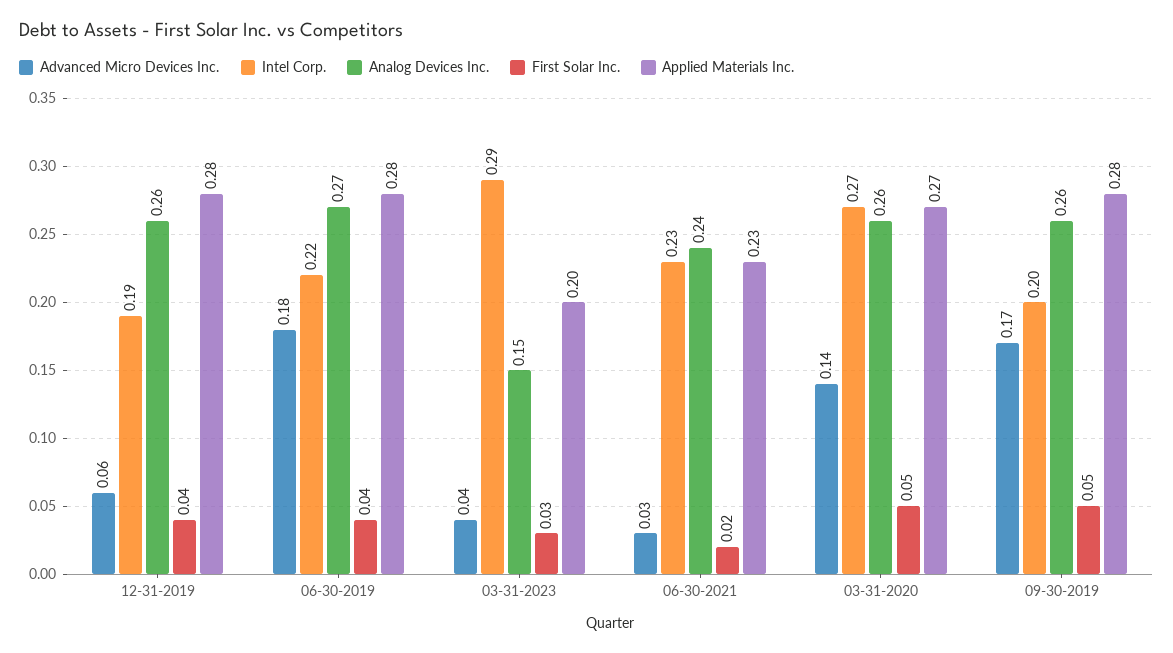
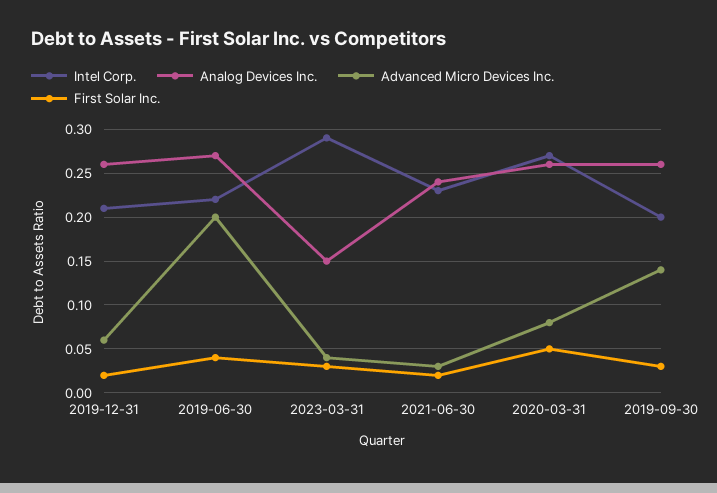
Intel Corp., 12-31-2019: 0.19 -> 0.21
First Solar Inc., 12-31-2019: 0.04 -> 0.02
Applied Materials Inc., 12-31-2019: 0.28 -> none
Advanced Micro Devices Inc., 06-30-2019: 0.18 -> 0.2
Applied Materials Inc., 06-30-2019: 0.28 -> none
Applied Materials Inc., 03-31-2023: 0.2 -> none
Applied Materials Inc., 06-30-2021: 0.23 -> none
Advanced Micro Devices Inc., 03-31-2020: 0.14 -> 0.08
Applied Materials Inc., 03-31-2020: 0.27 -> none
Advanced Micro Devices Inc., 09-30-2019: 0.17 -> 0.14
First Solar Inc., 09-30-2019: 0.05 -> 0.03
Applied Materials Inc., 09-30-2019: 0.28 -> none

